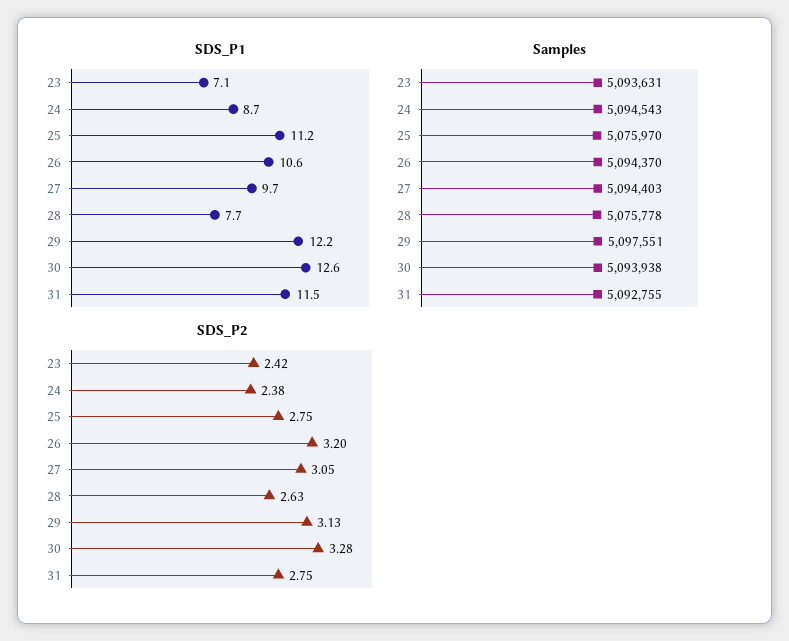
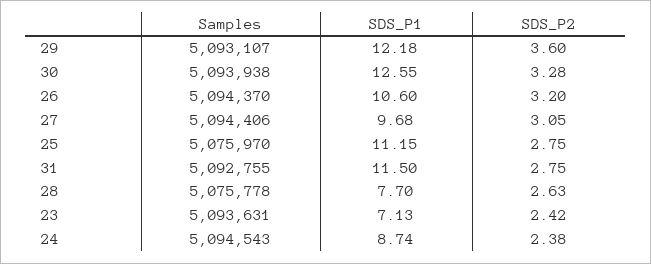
Samples, 27: 5094403 -> 5094406
Samples, 29: 5097551 -> 5093107
SDS_P2, 29: 3.13 -> 3.6

